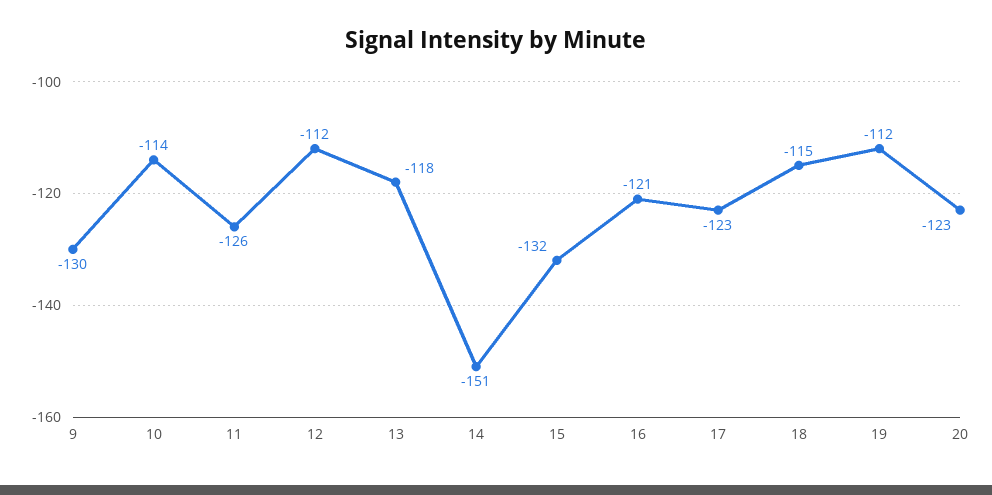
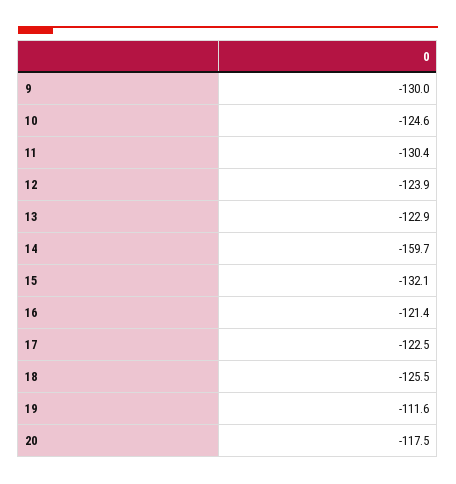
10: -114 -> -124.6
11: -126 -> -130.4
12: -112 -> -123.9
13: -118 -> -122.9
14: -151 -> -159.7
18: -115 -> -125.5
20: -123 -> -117.5

